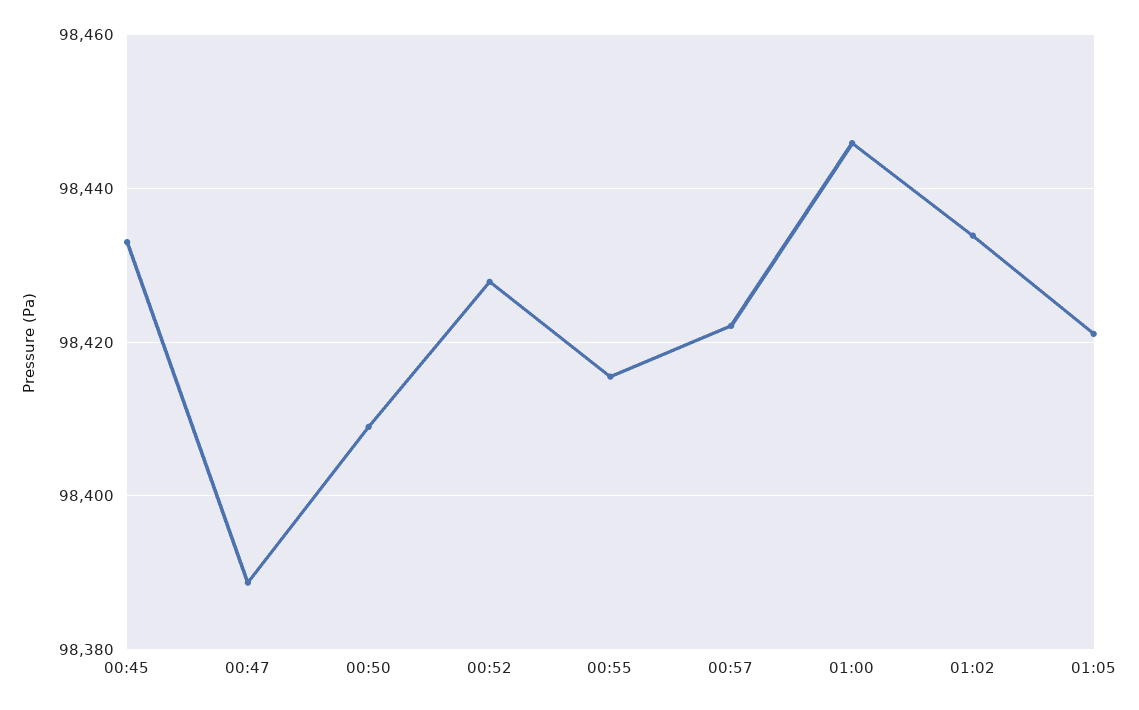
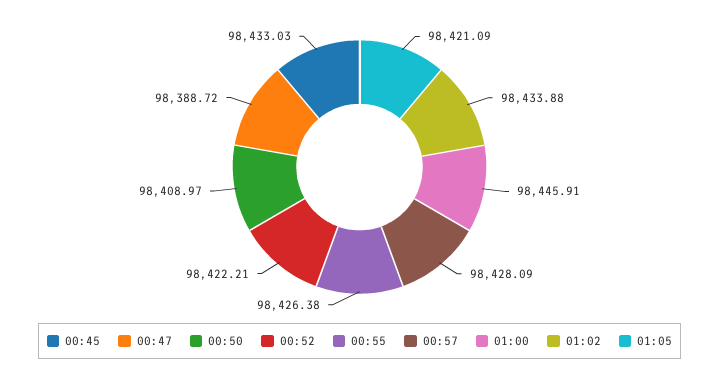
00:52: 98428 -> 98422.21
00:55: 98416 -> 98426.38
00:57: 98422 -> 98428.09

